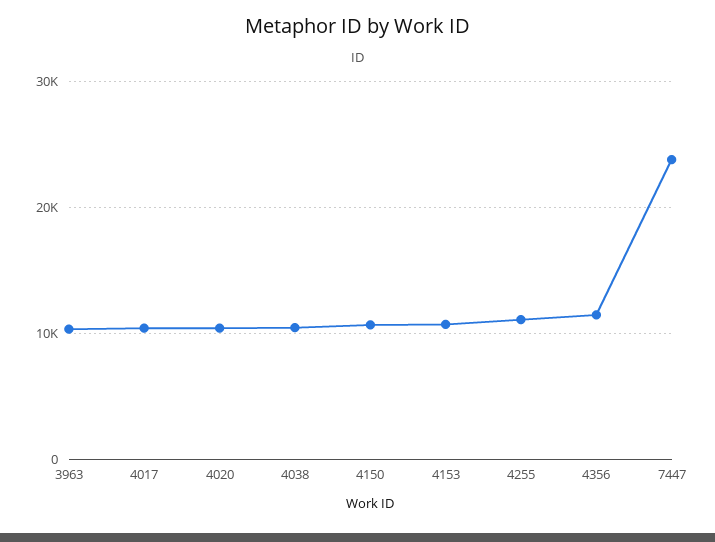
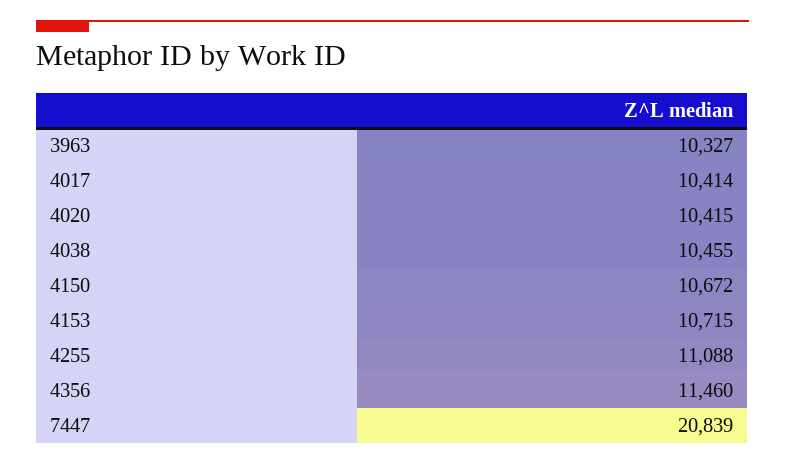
7447: 24000 -> 20839

